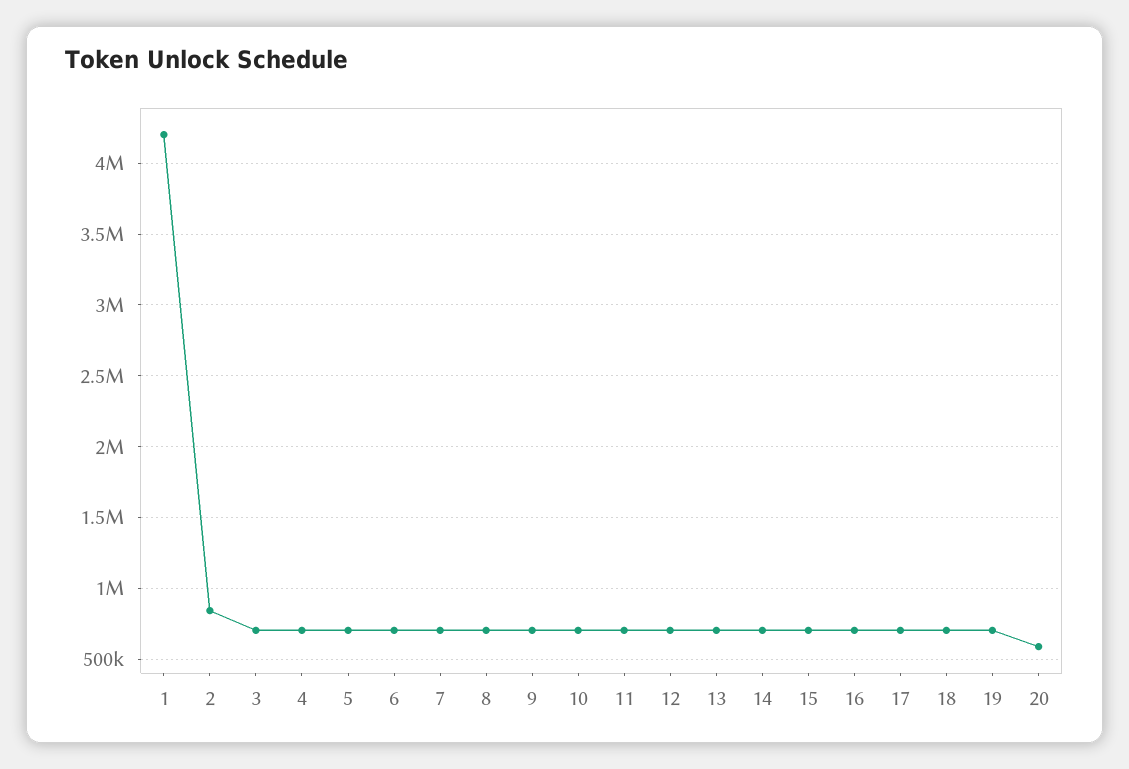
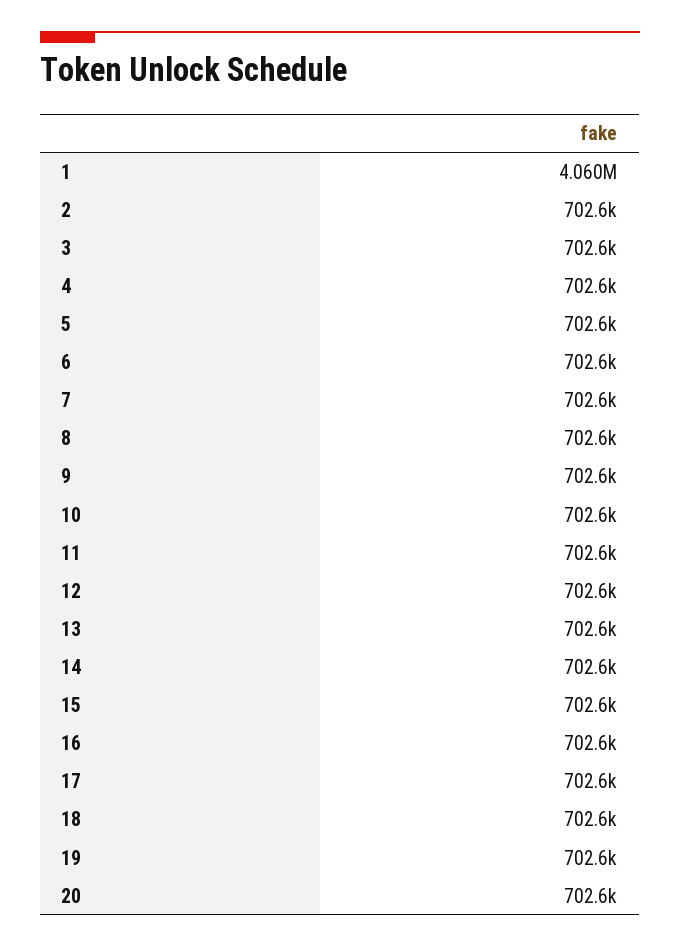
1: 4200000 -> 4060000
2: 850000 -> 702600
20: 600000 -> 702600

